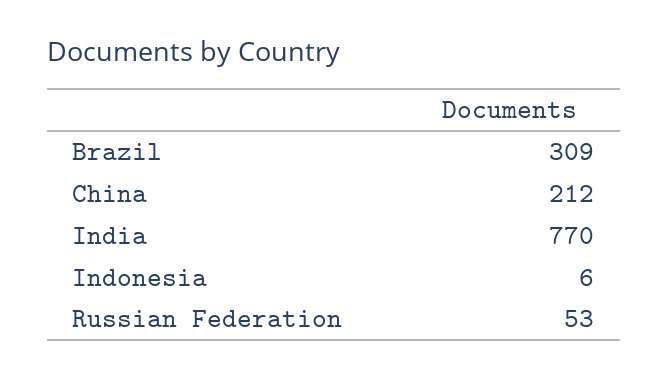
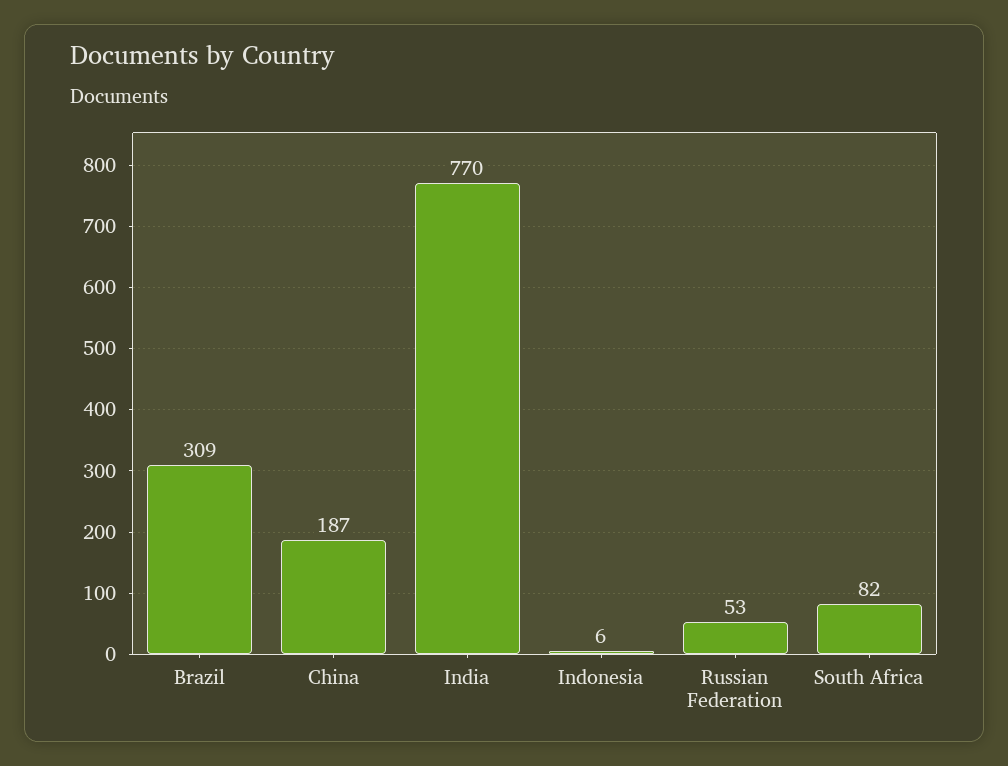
China: 212 -> 187
South Africa: none -> 82

